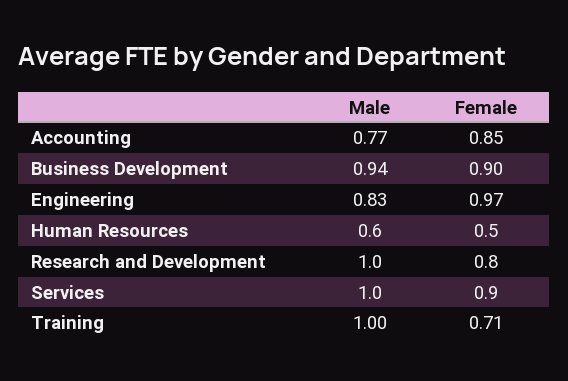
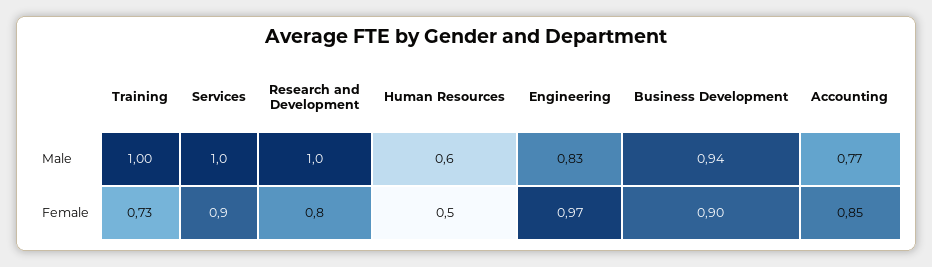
Female, Training: 0.71 -> 0.73

